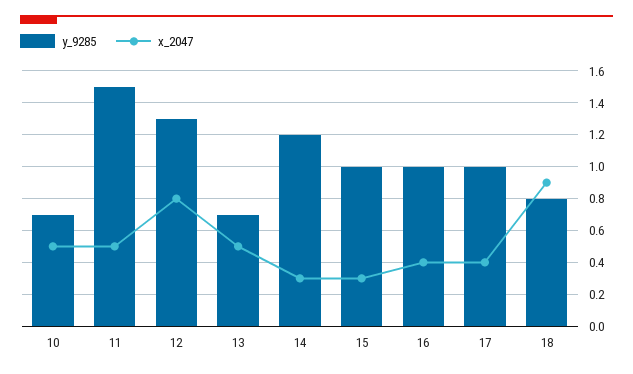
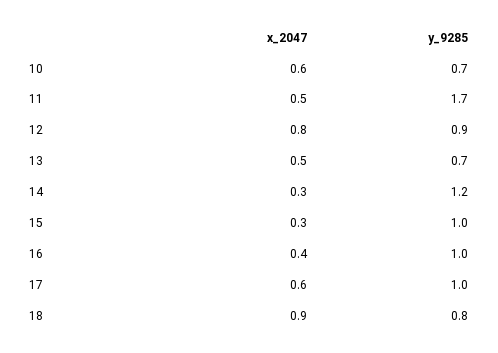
x_2047, 10: 0.5 -> 0.6
y_9285, 11: 1.5 -> 1.7
y_9285, 12: 1.3 -> 0.9
x_2047, 17: 0.4 -> 0.6

